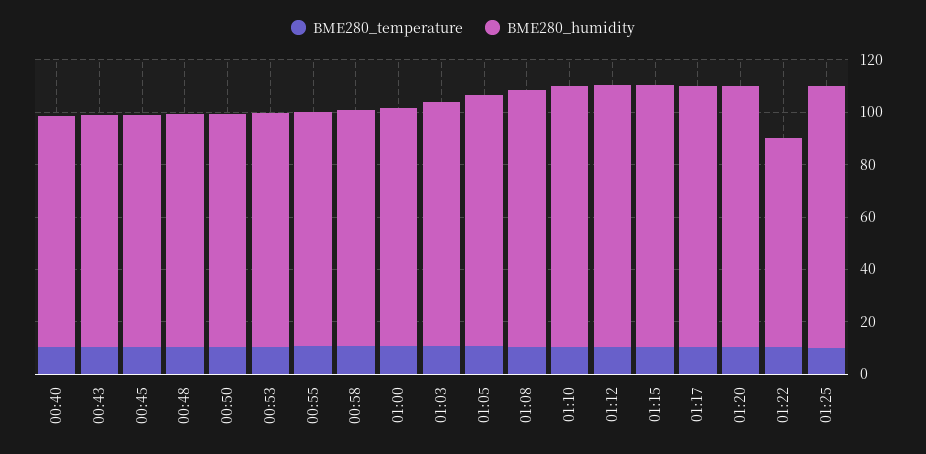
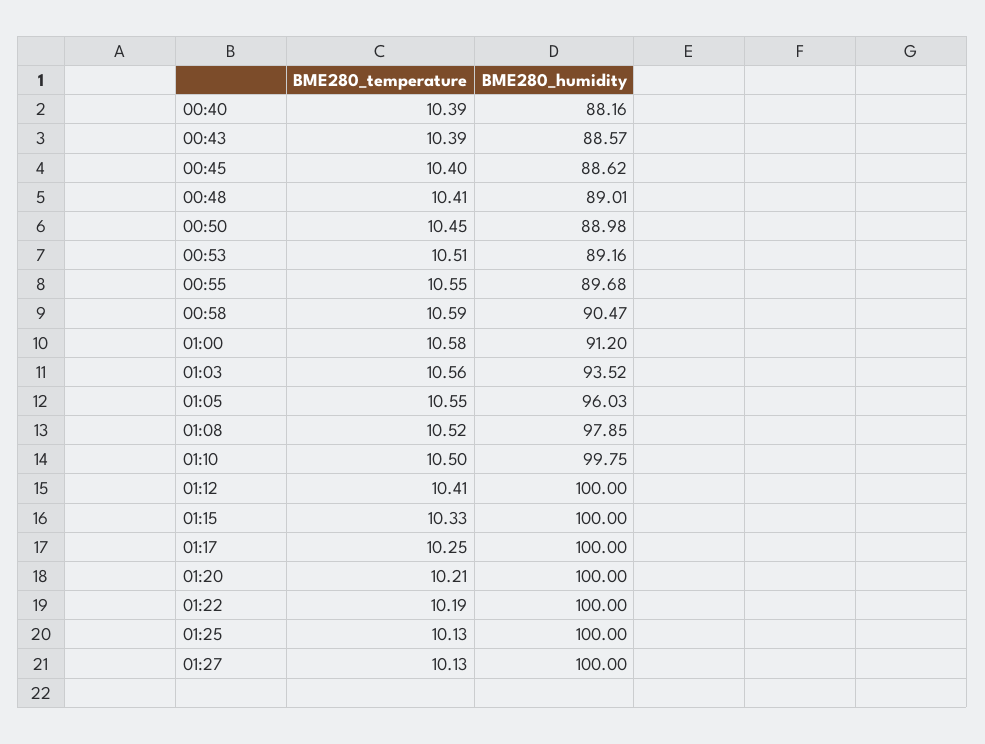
BME280_humidity, 01:22: 80 -> 100
BME280_temperature, 01:27: none -> 10.13
BME280_humidity, 01:27: none -> 100

